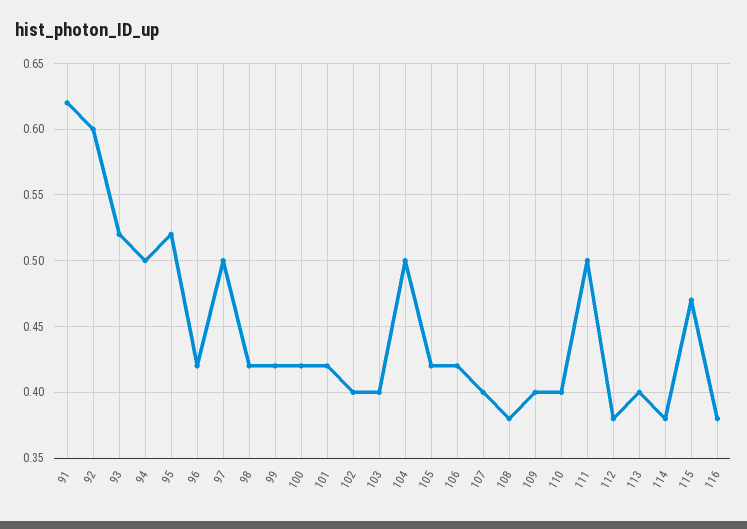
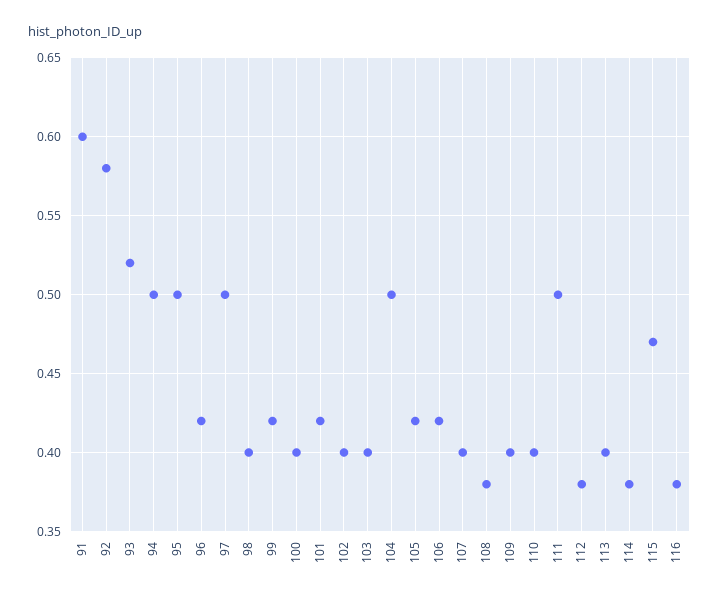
91: 0.62 -> 0.6
92: 0.6 -> 0.58
95: 0.52 -> 0.5
98: 0.42 -> 0.4
100: 0.42 -> 0.4

